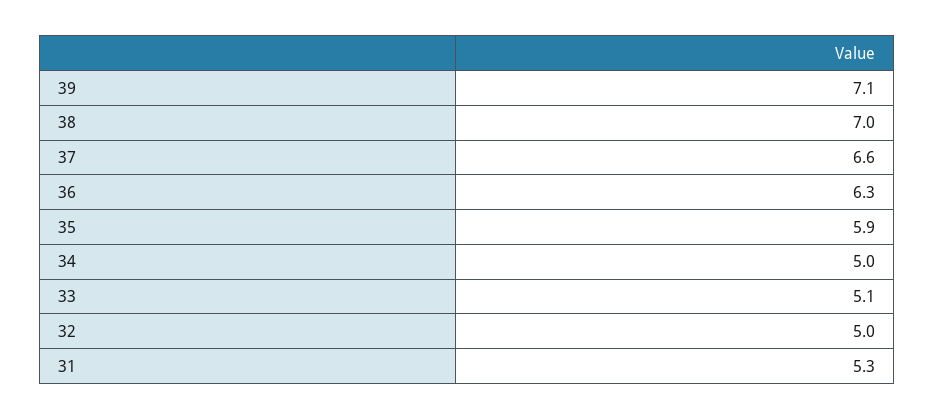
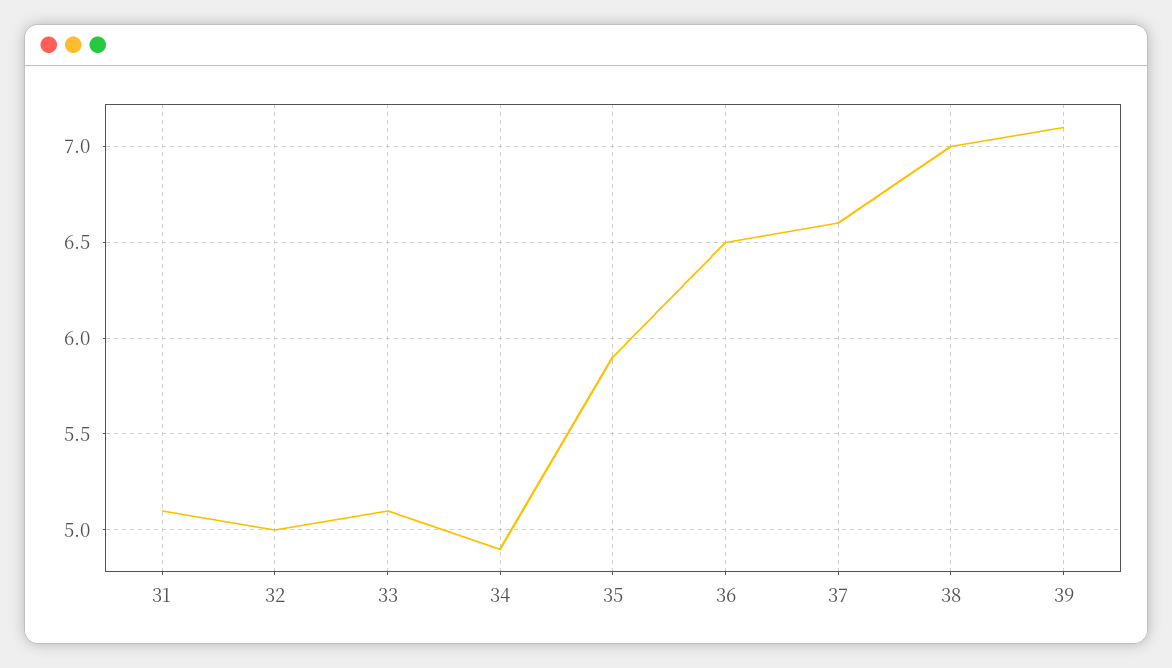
36: 6.3 -> 6.5
34: 5 -> 4.9
31: 5.3 -> 5.1

